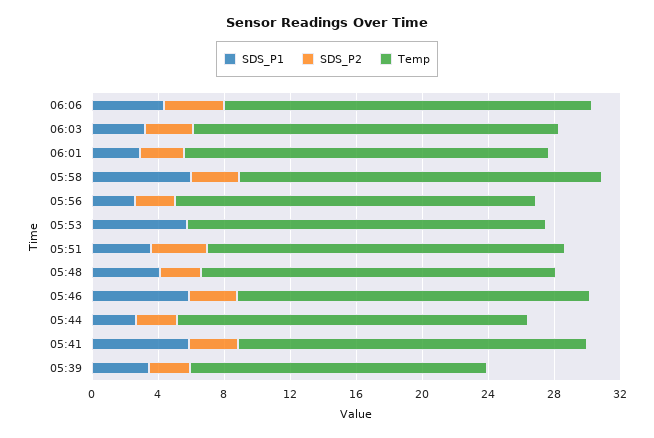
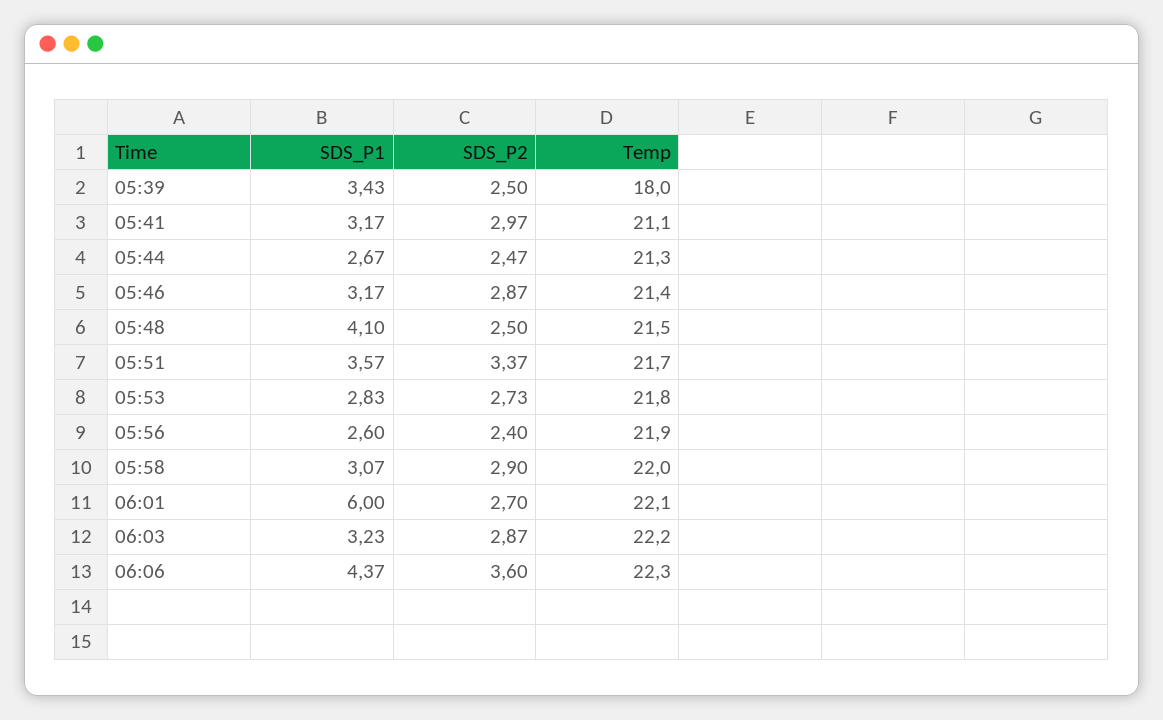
SDS_P1, 06:01: 3 -> 6
SDS_P1, 05:58: 6 -> 3.07
SDS_P1, 05:53: 6 -> 2.83
SDS_P2, 05:53: 0 -> 2.73
SDS_P1, 05:46: 6 -> 3.17
SDS_P1, 05:41: 6 -> 3.17

